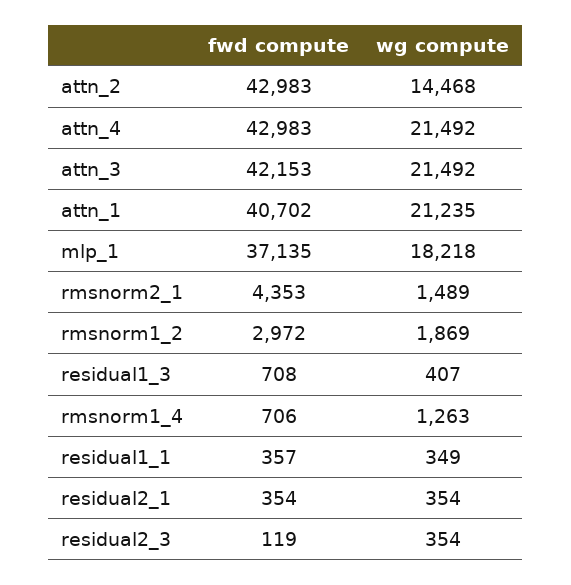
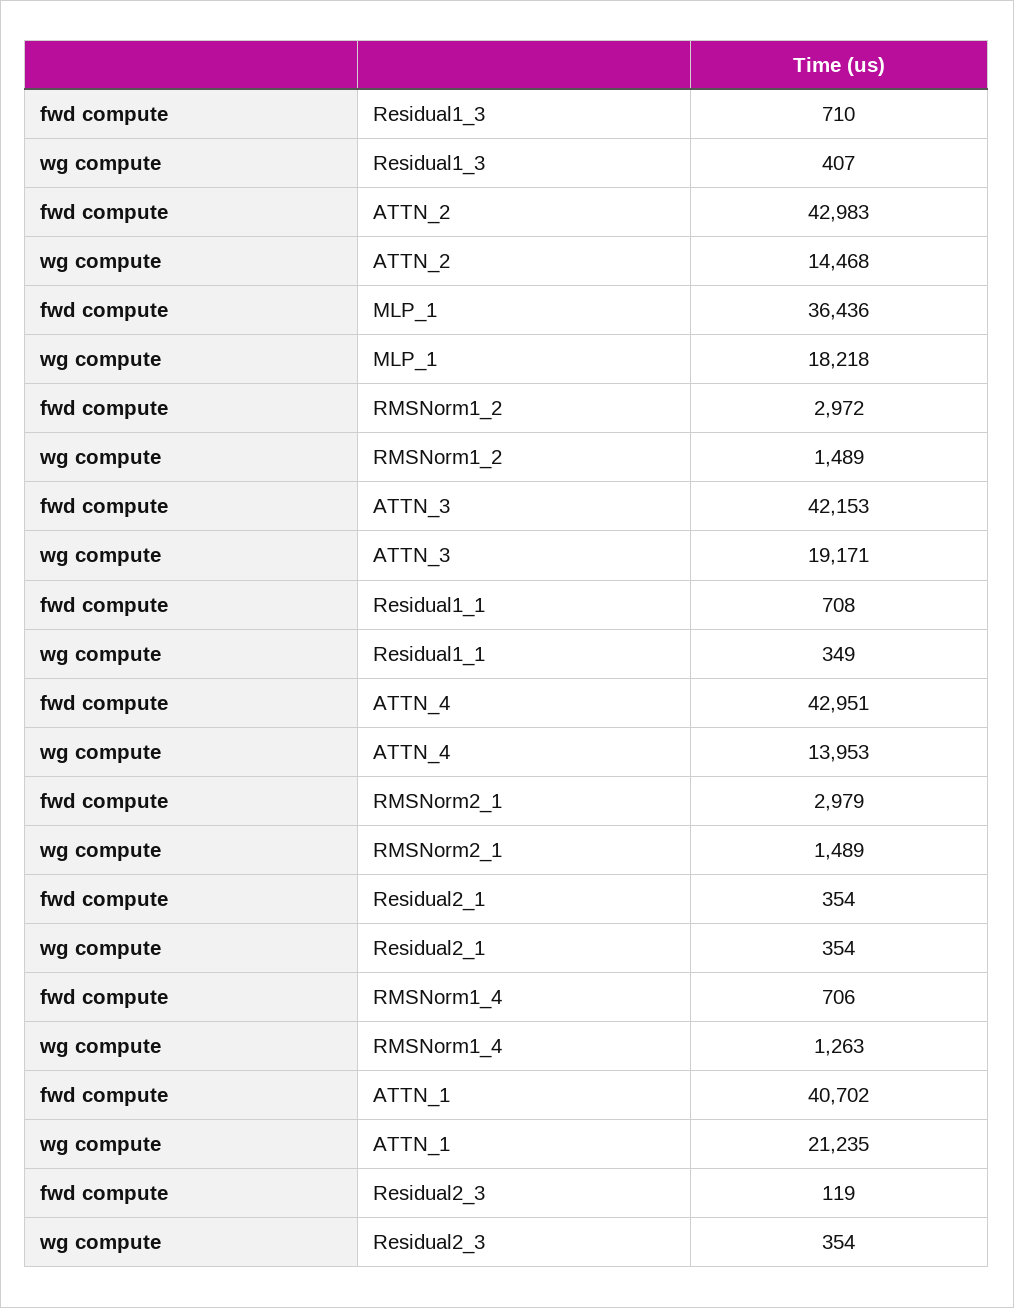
fwd compute, attn_4: 42983 -> 42951
wg compute, attn_4: 21492 -> 13953
wg compute, attn_3: 21492 -> 19171
fwd compute, mlp_1: 37135 -> 36436
fwd compute, rmsnorm2_1: 4353 -> 2979
wg compute, rmsnorm1_2: 1869 -> 1489
fwd compute, residual1_3: 708 -> 710
fwd compute, residual1_1: 357 -> 708

